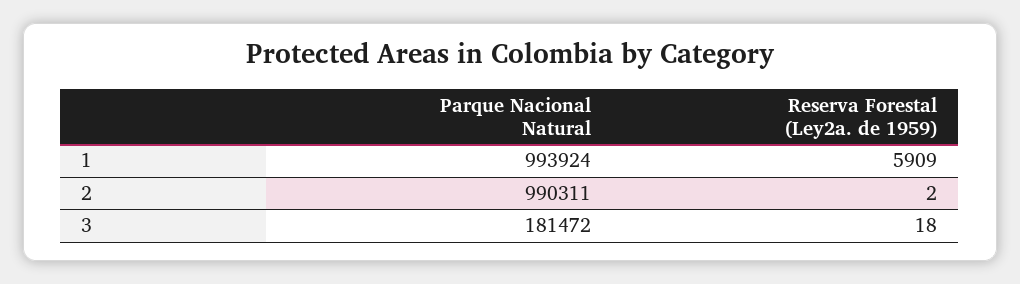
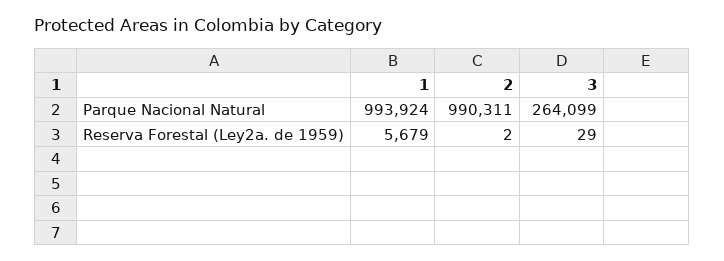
Reserva Forestal (Ley2a. de 1959), 1: 5909 -> 5679
Parque Nacional Natural, 3: 181472 -> 264099
Reserva Forestal (Ley2a. de 1959), 3: 18 -> 29

